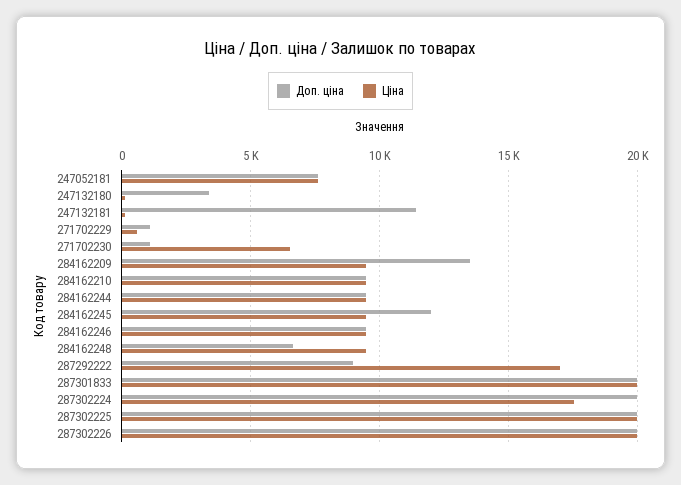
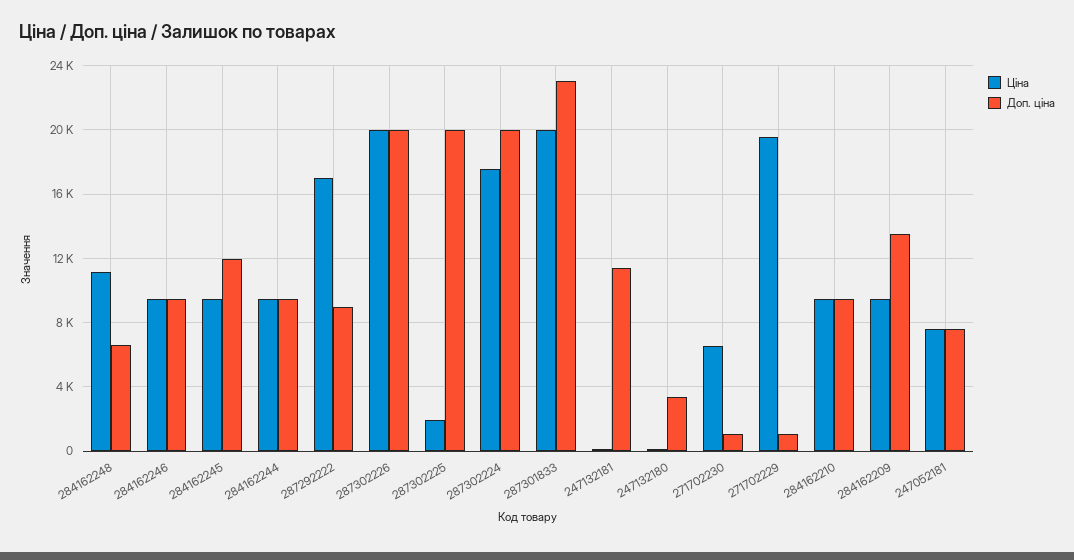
Ціна, 271702229: 500 -> 19500
Ціна, 284162248: 9500 -> 11000
Доп. ціна, 287301833: 20000 -> 23000
Ціна, 287302225: 20000 -> 2000

